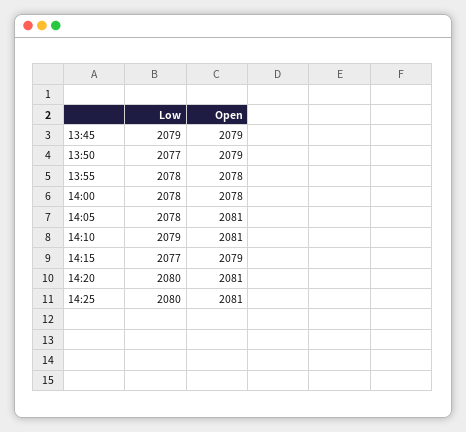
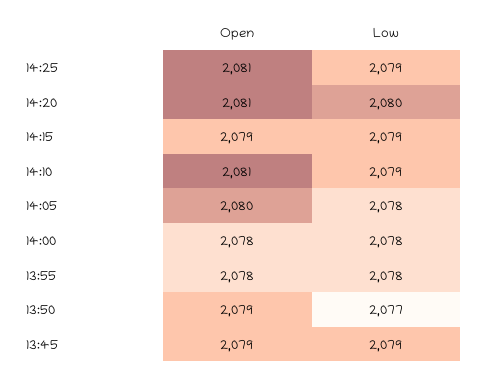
Open, 14:05: 2081 -> 2080
Low, 14:15: 2077 -> 2079
Low, 14:25: 2080 -> 2079

